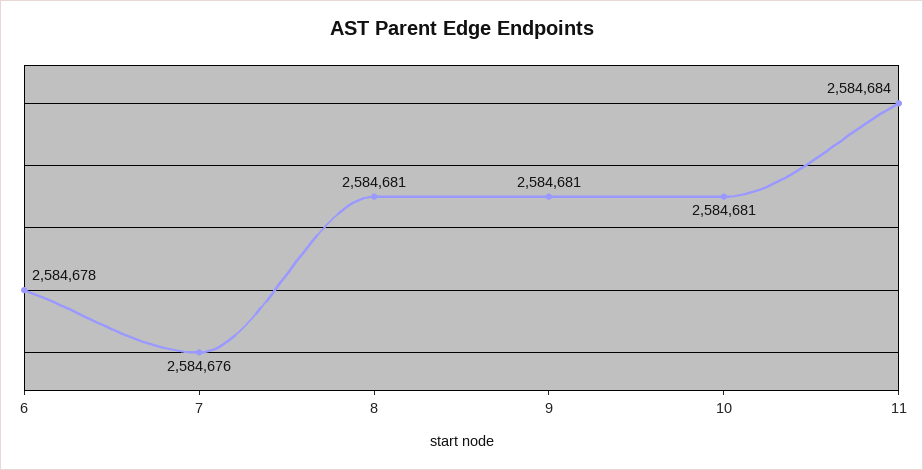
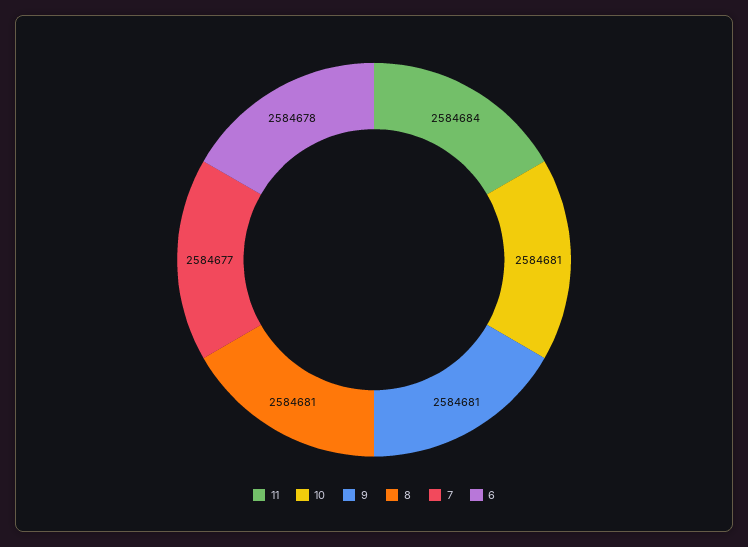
7: 2584676 -> 2584677

